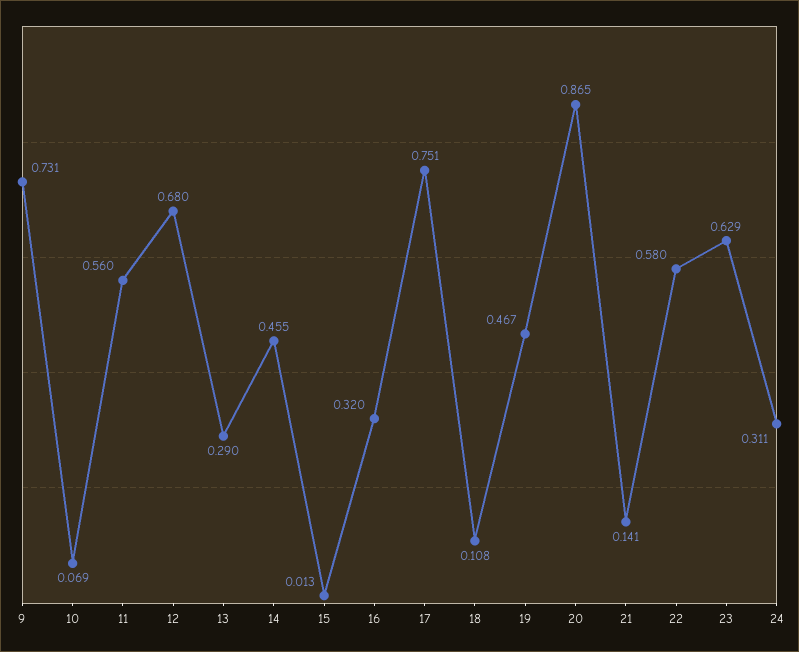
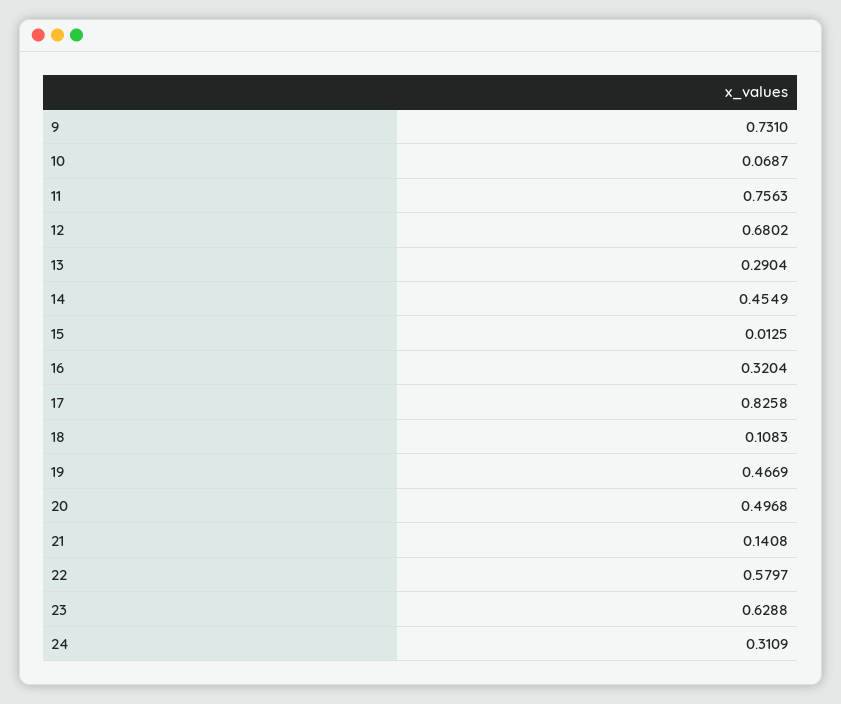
11: 0.56 -> 0.7563
17: 0.751 -> 0.8258
20: 0.865 -> 0.4968

